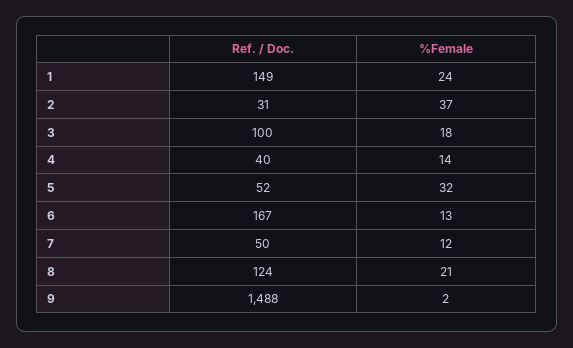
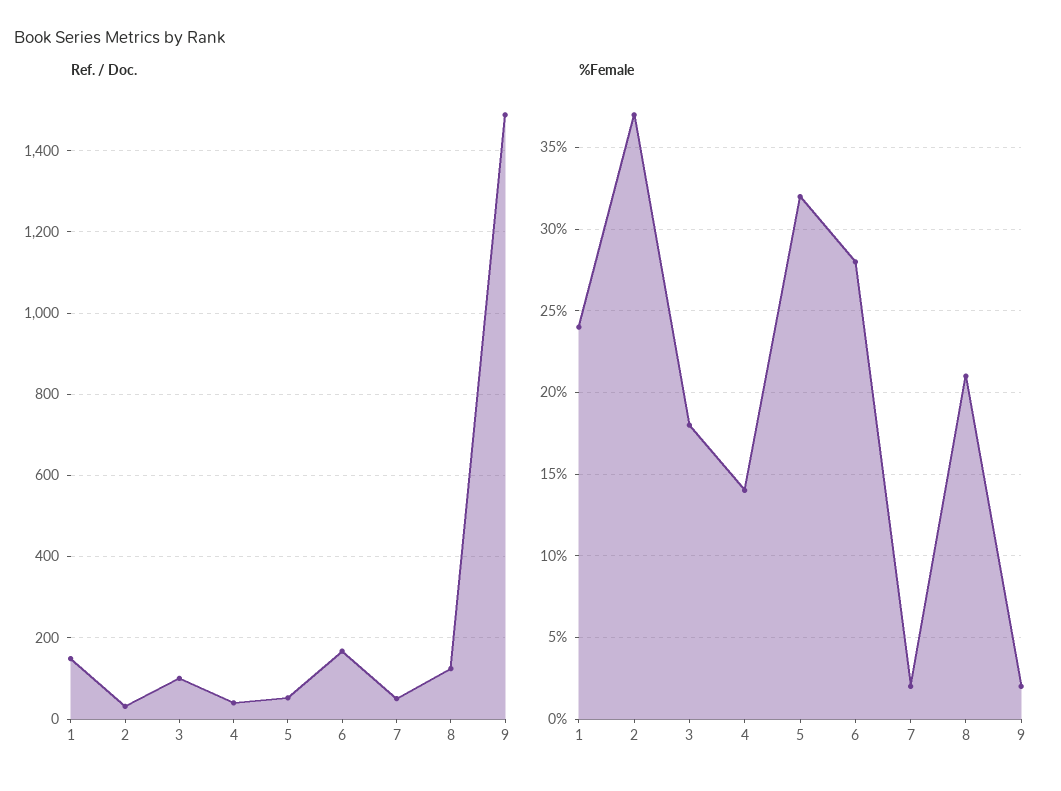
%Female, 6: 13 -> 28
%Female, 7: 12 -> 2

